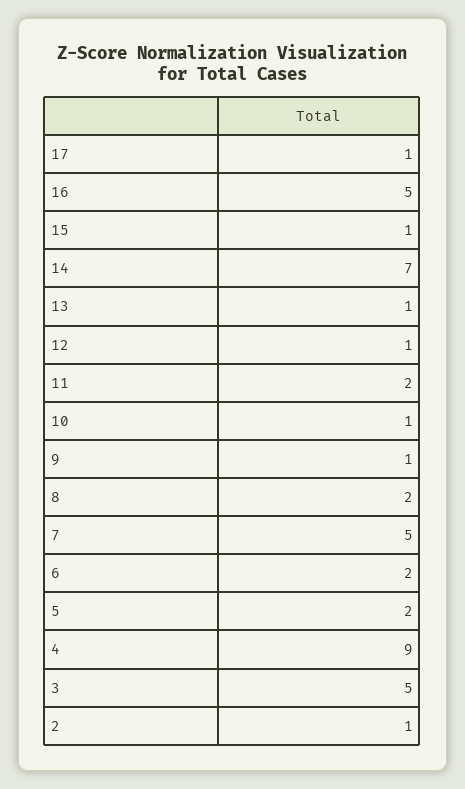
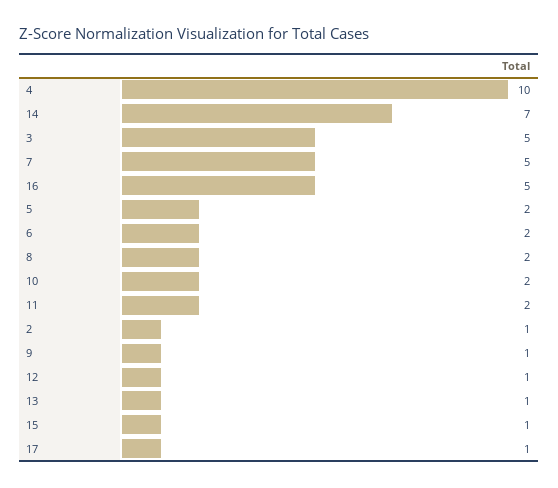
10: 1 -> 2
4: 9 -> 10

